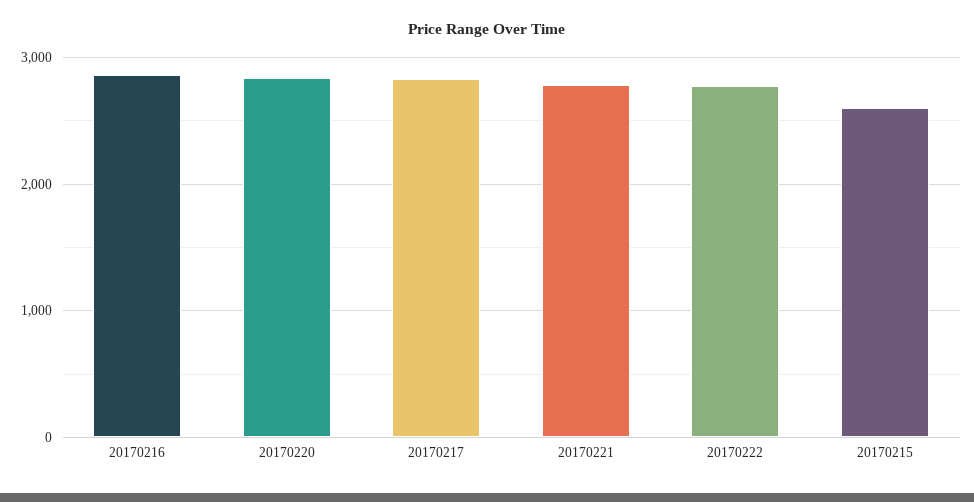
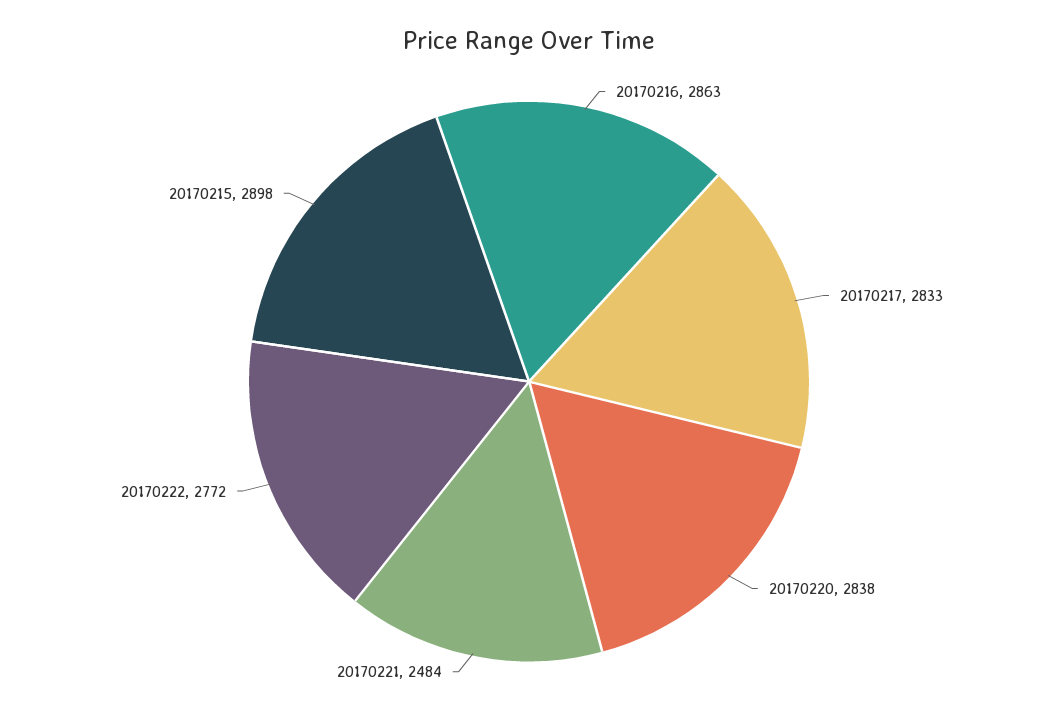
20170221: 2800 -> 2484
20170215: 2600 -> 2898

